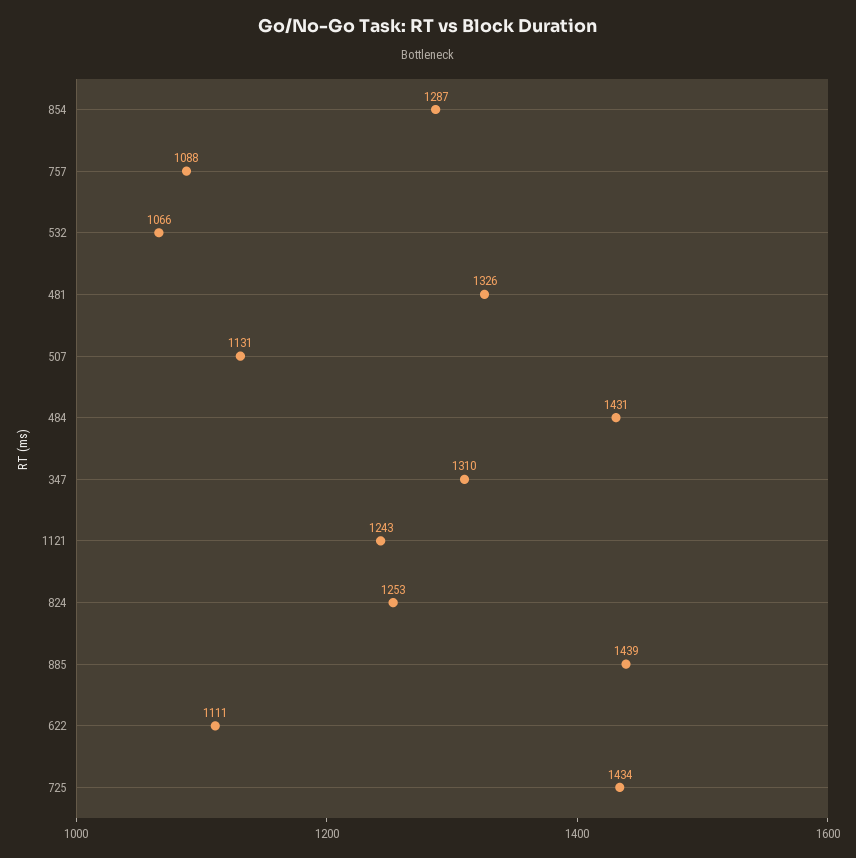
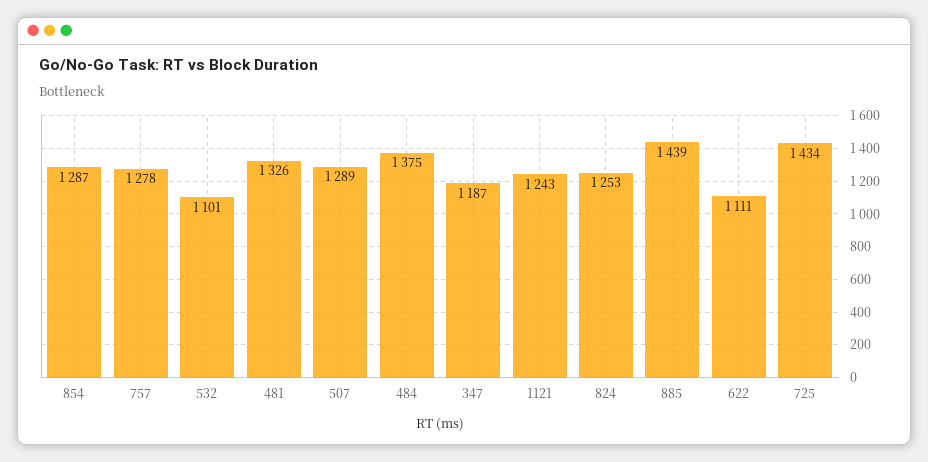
757: 1088 -> 1278
532: 1066 -> 1101
507: 1131 -> 1289
484: 1431 -> 1375
347: 1310 -> 1187

